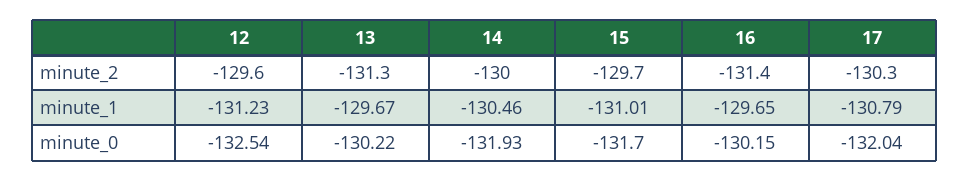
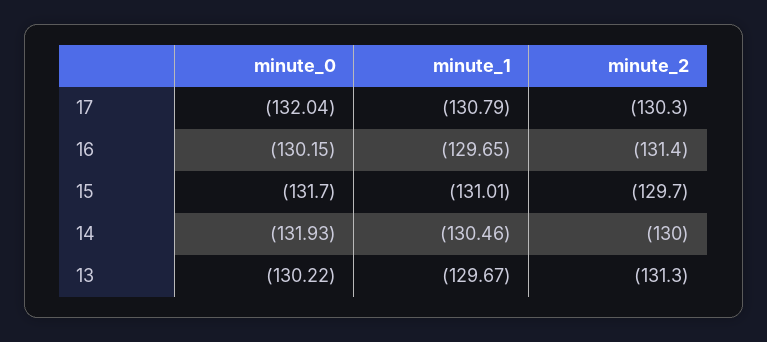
12, minute_2: -129.6 -> none
12, minute_1: -131.23 -> none
12, minute_0: -132.54 -> none

